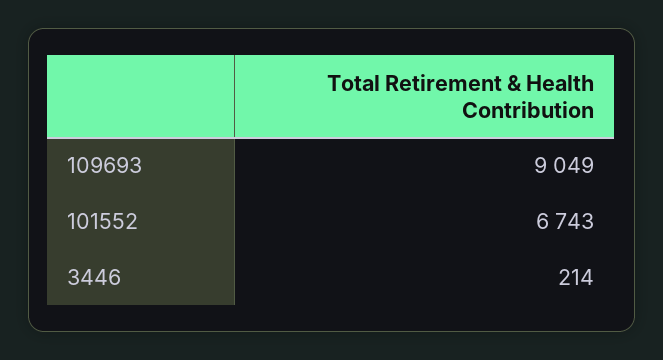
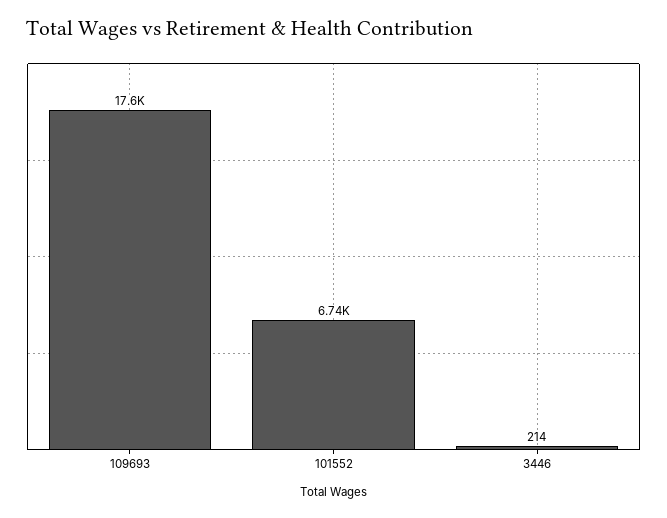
109693: 9049 -> 17600

